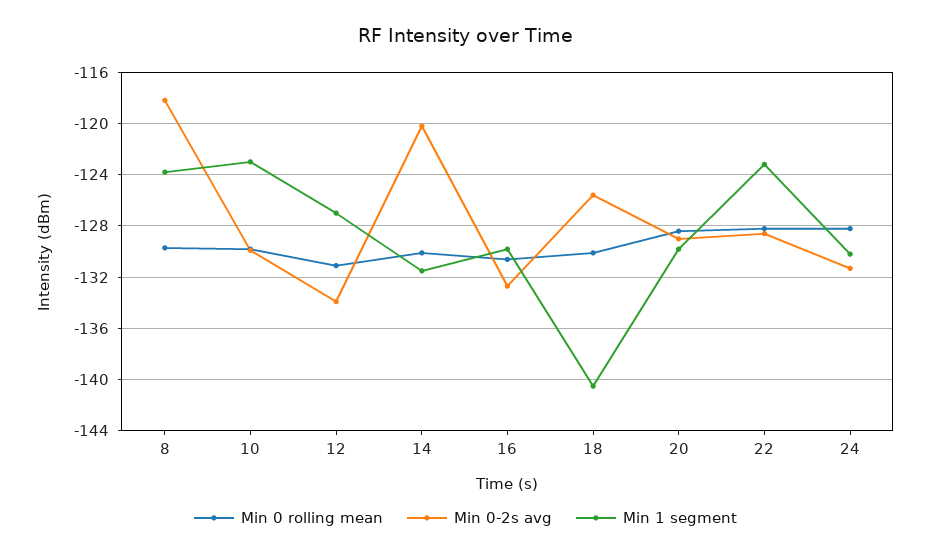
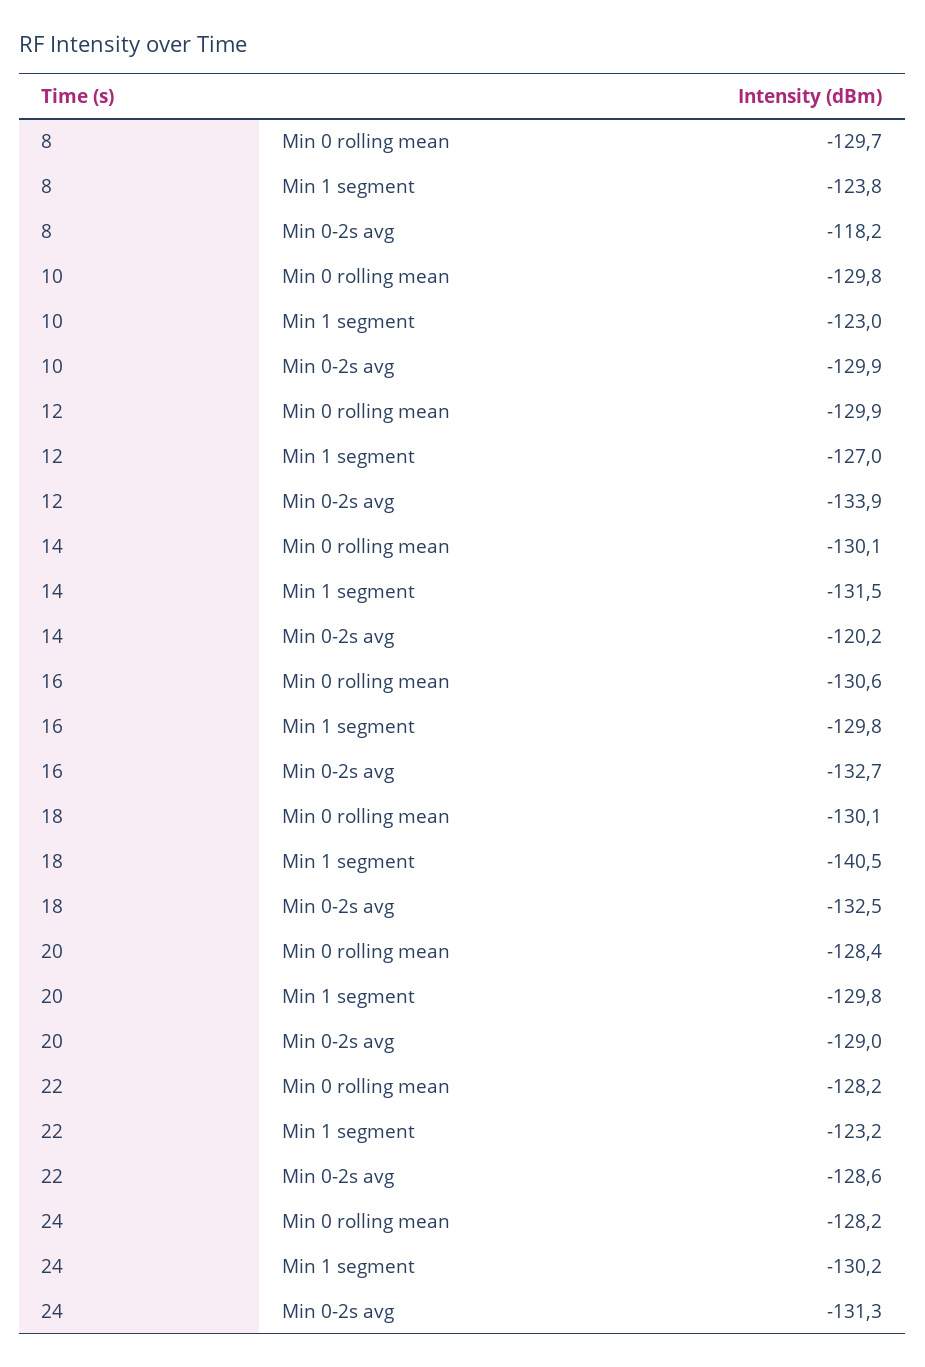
Min 0 rolling mean, 12: -131 -> -129.9
Min 0-2s avg, 18: -125.5 -> -132.5

